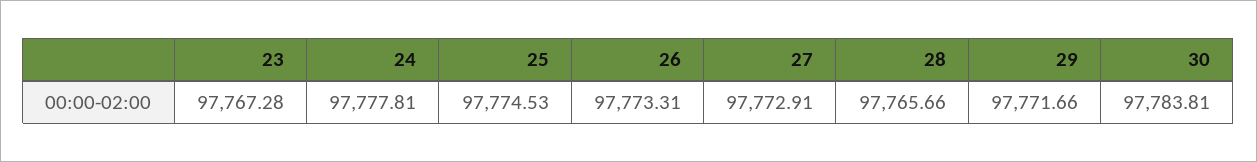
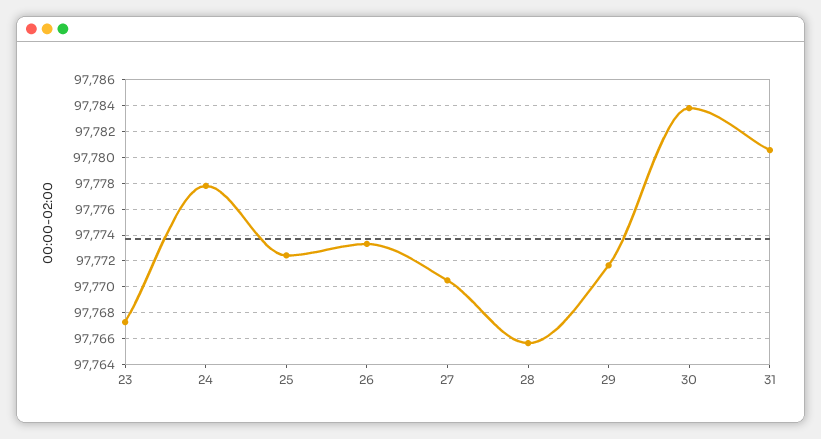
25: 97774.53 -> 97772.5
27: 97772.91 -> 97770.5
31: none -> 97780.5

